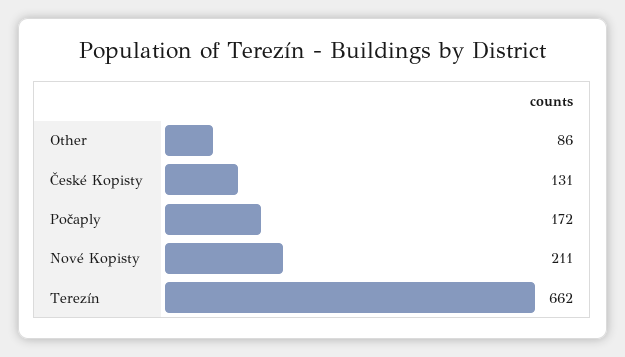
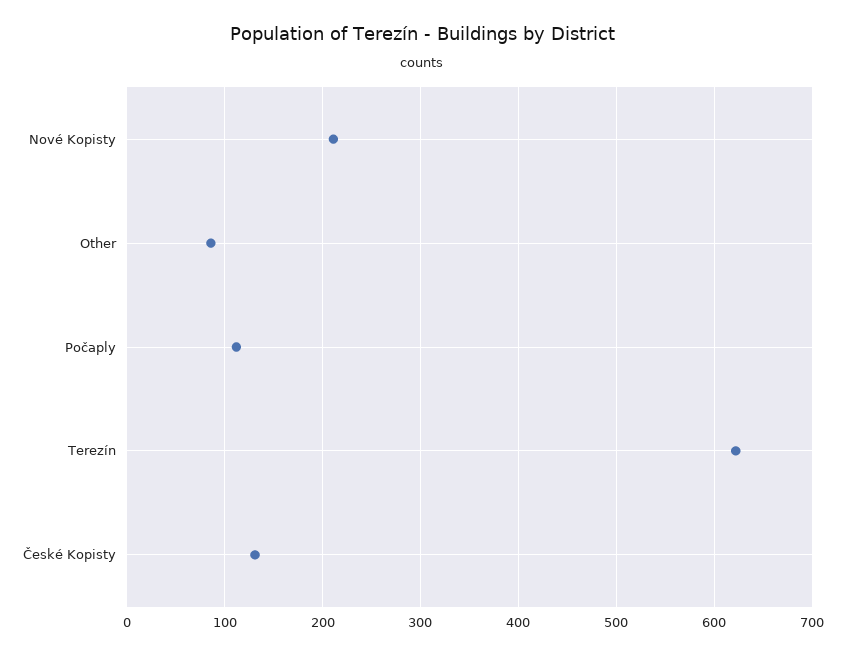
Počaply: 172 -> 110
Terezín: 662 -> 620

